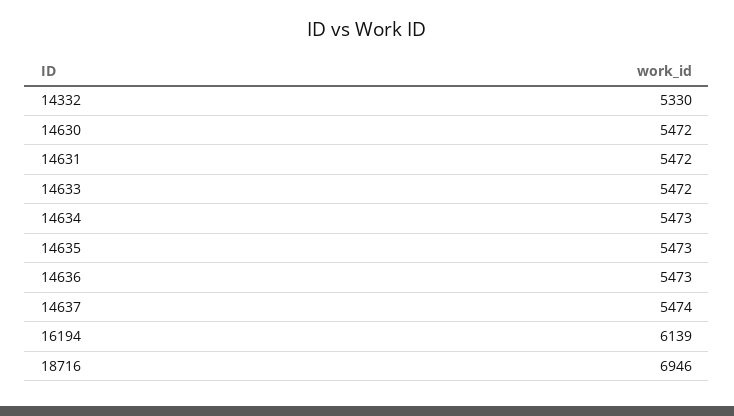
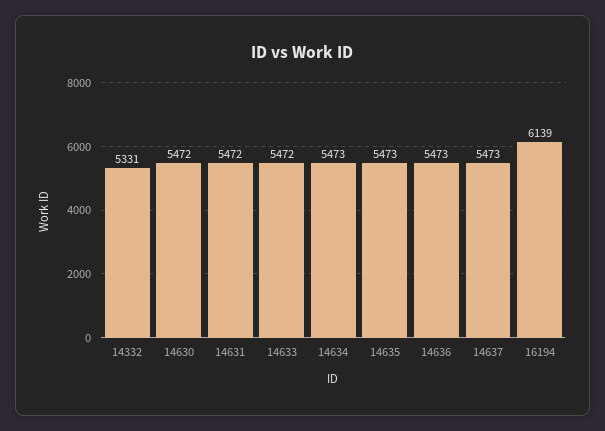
14332: 5330 -> 5331
14637: 5474 -> 5473
18716: 6946 -> none

